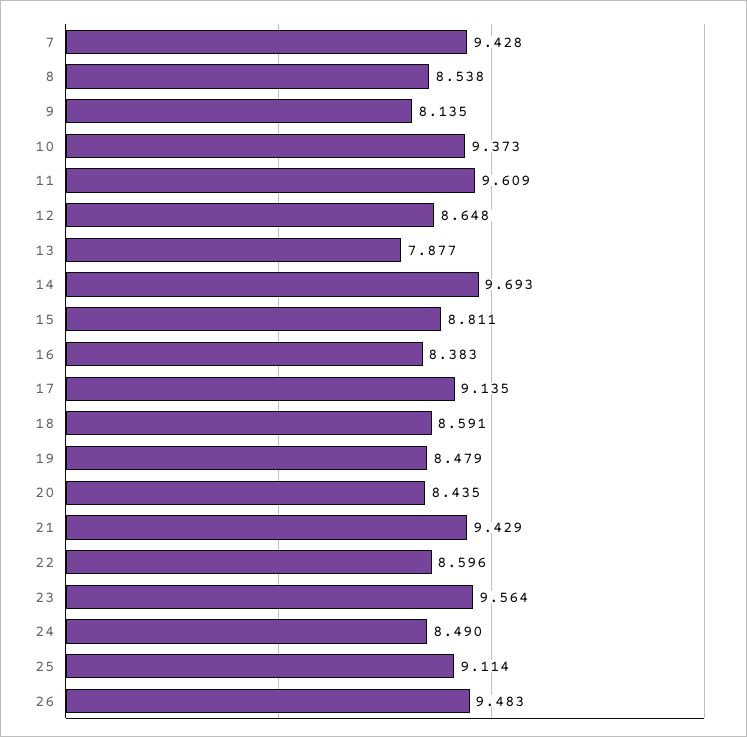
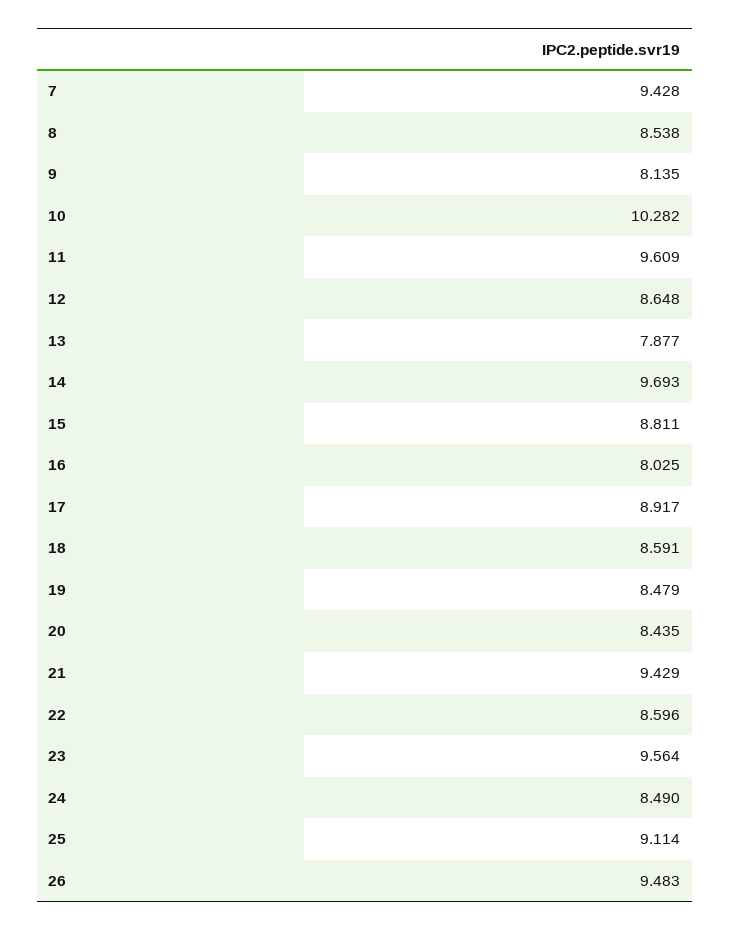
10: 9.373 -> 10.282
16: 8.383 -> 8.025
17: 9.135 -> 8.917

